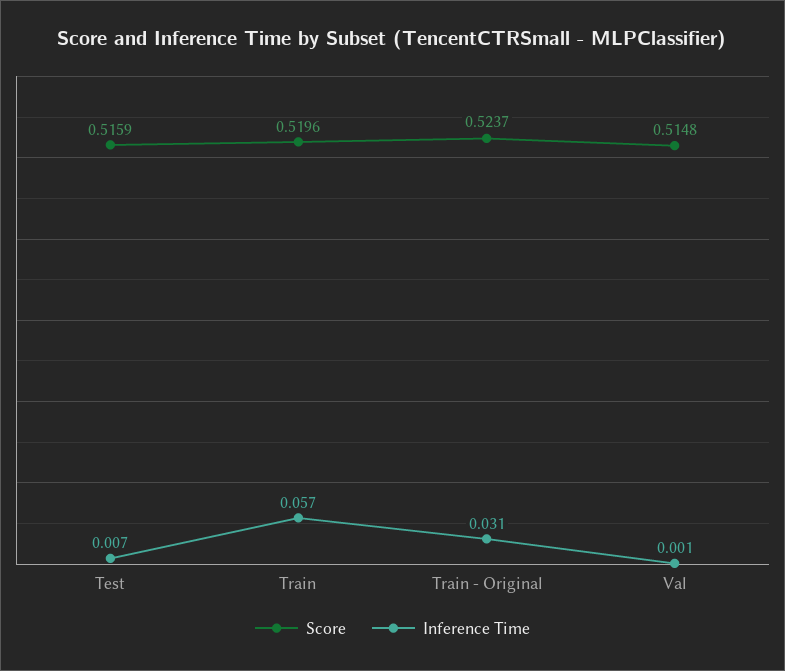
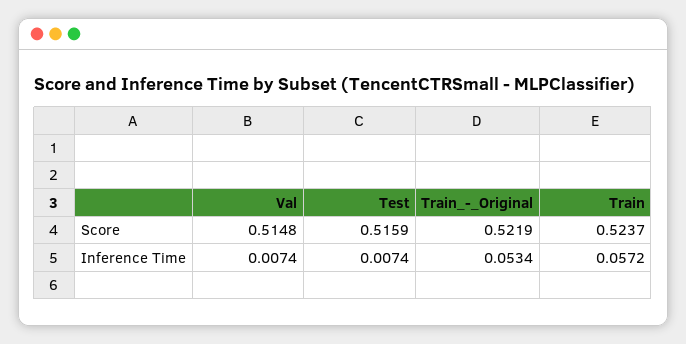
Score, Train: 0.5196 -> 0.5237
Score, Train - Original: 0.5237 -> 0.5219
Inference Time, Train - Original: 0.031 -> 0.0534
Inference Time, Val: 0.001 -> 0.0074

